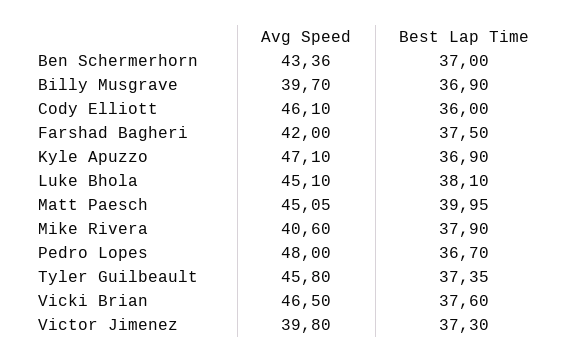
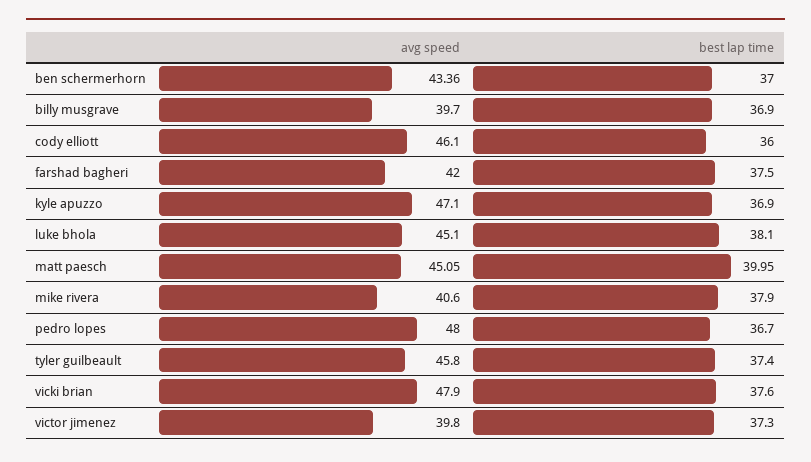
Best Lap Time, Tyler Guilbeault: 37.35 -> 37.4
Avg Speed, Vicki Brian: 46.5 -> 47.9

